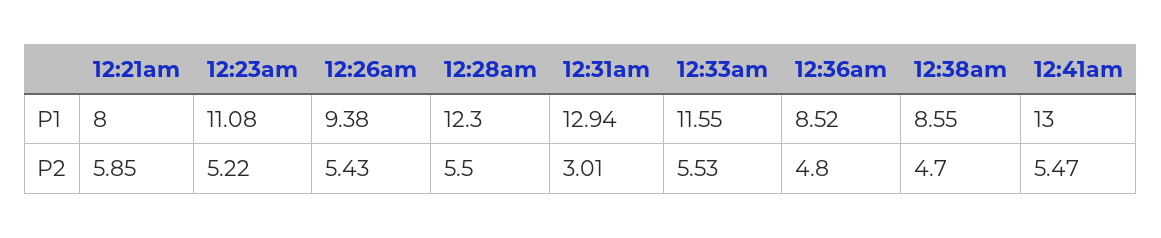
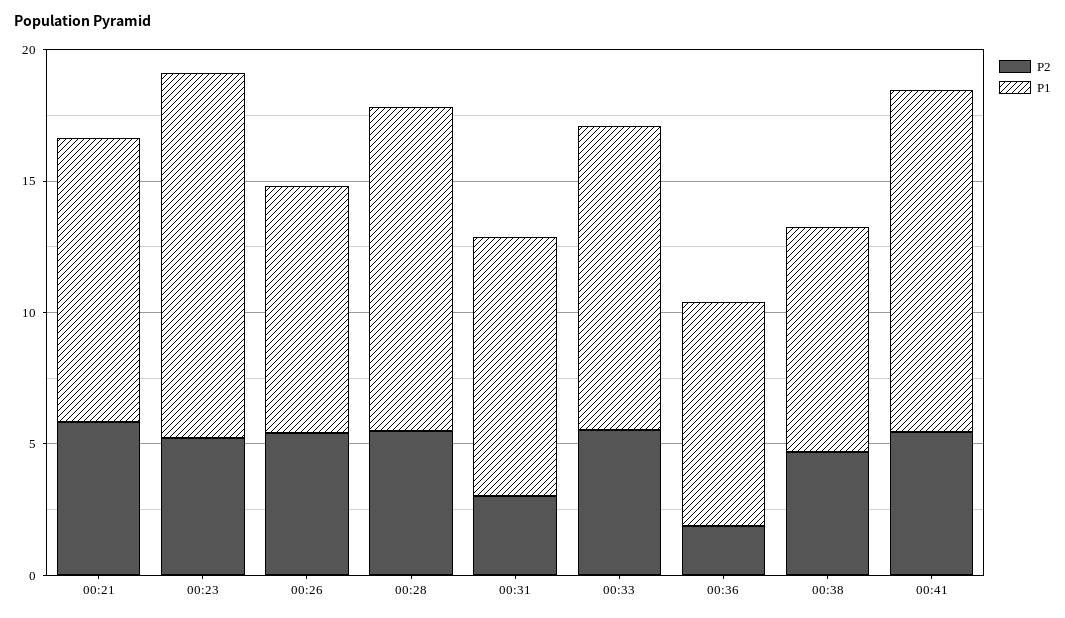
P1, 12:21am: 8 -> 11
P1, 12:23am: 11.08 -> 14
P1, 12:31am: 12.94 -> 10
P2, 12:36am: 4.8 -> 2

